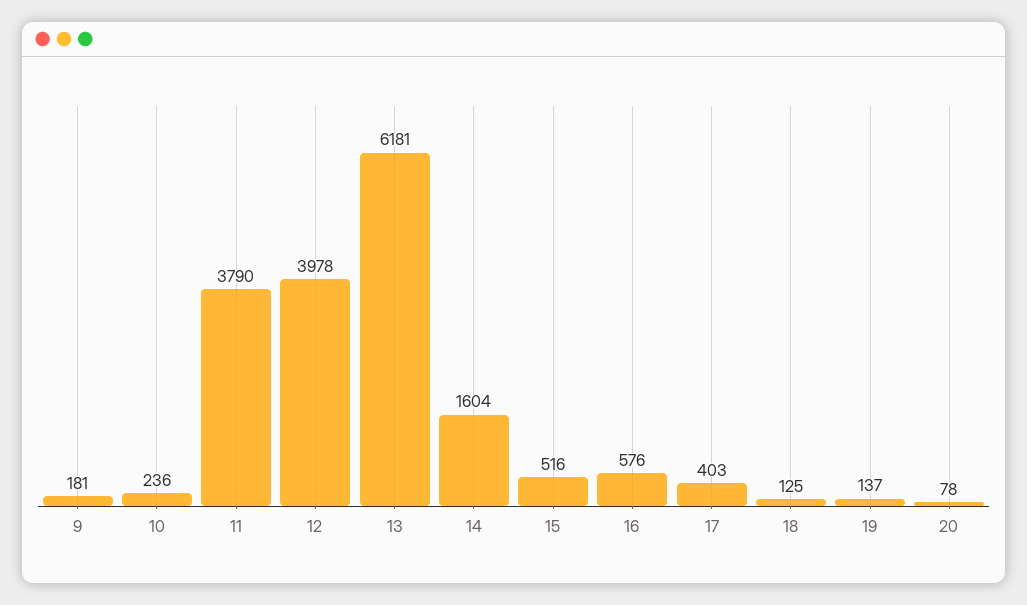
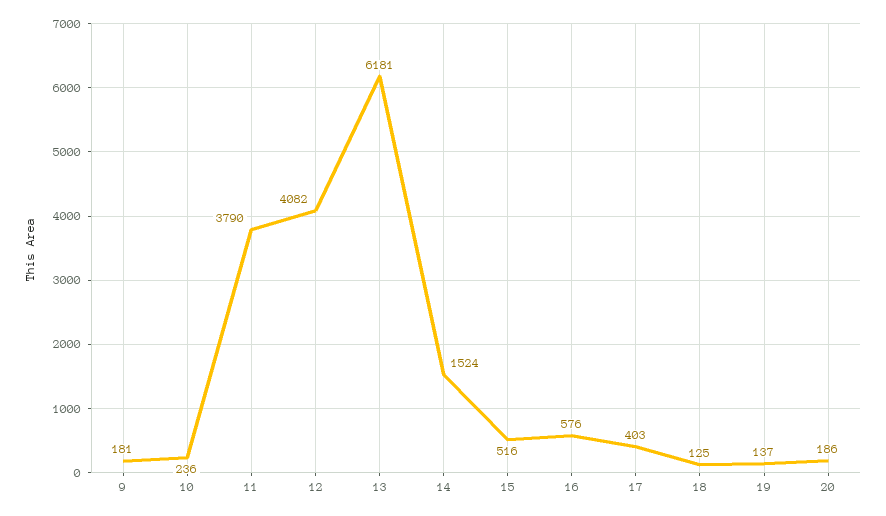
12: 3978 -> 4082
14: 1604 -> 1524
20: 78 -> 186

